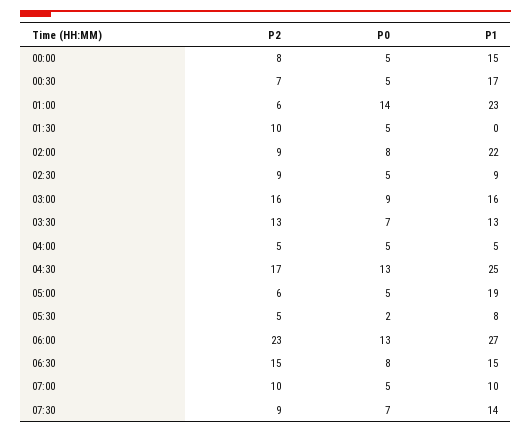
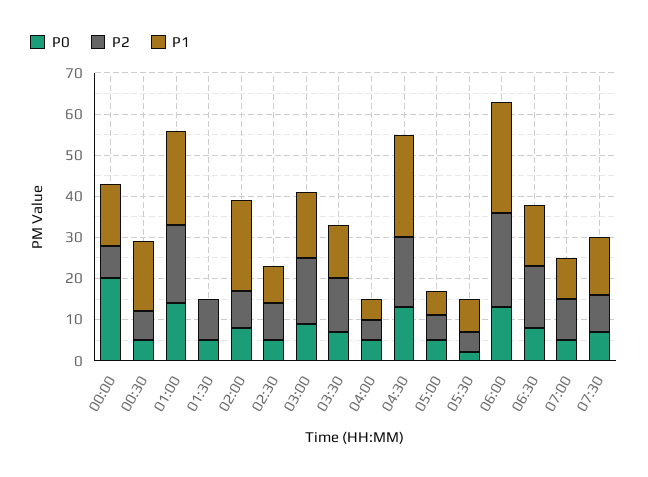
P0, 00:00: 5 -> 20
P2, 01:00: 6 -> 20
P1, 05:00: 19 -> 5

